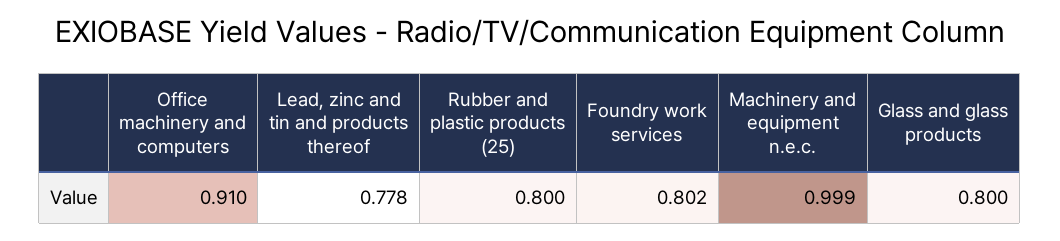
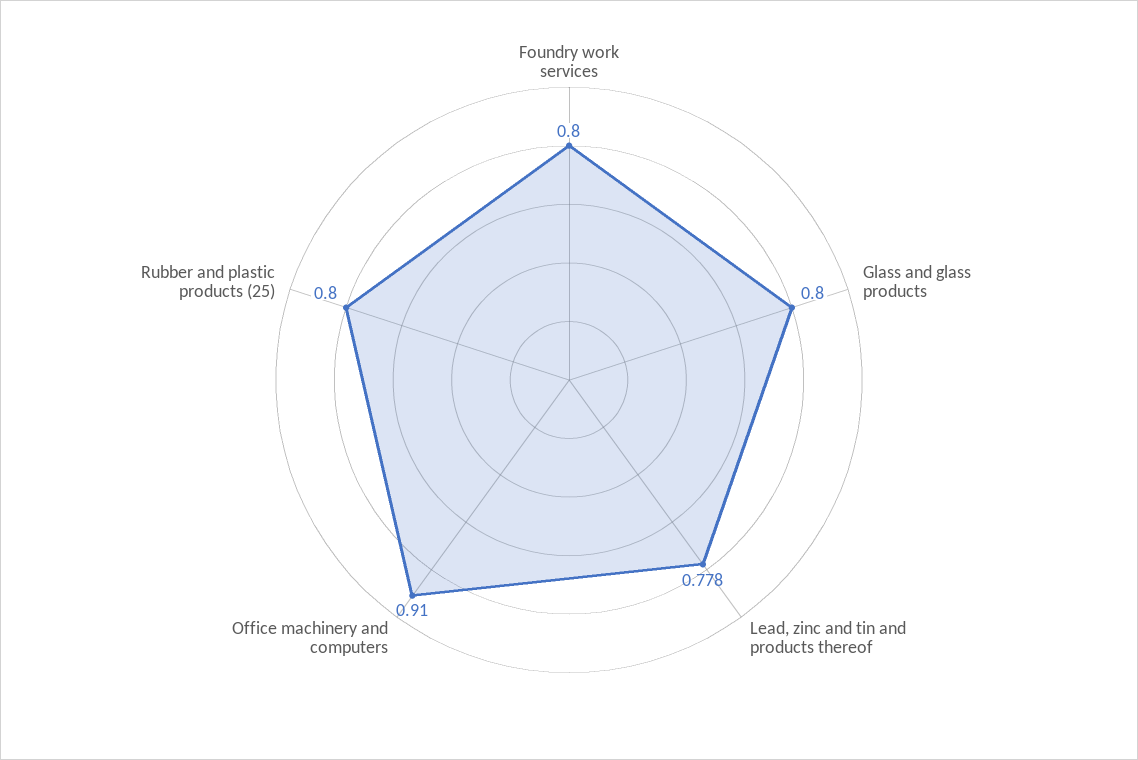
Foundry work services: 0.802 -> 0.8
Machinery and equipment n.e.c.: 0.999 -> none

